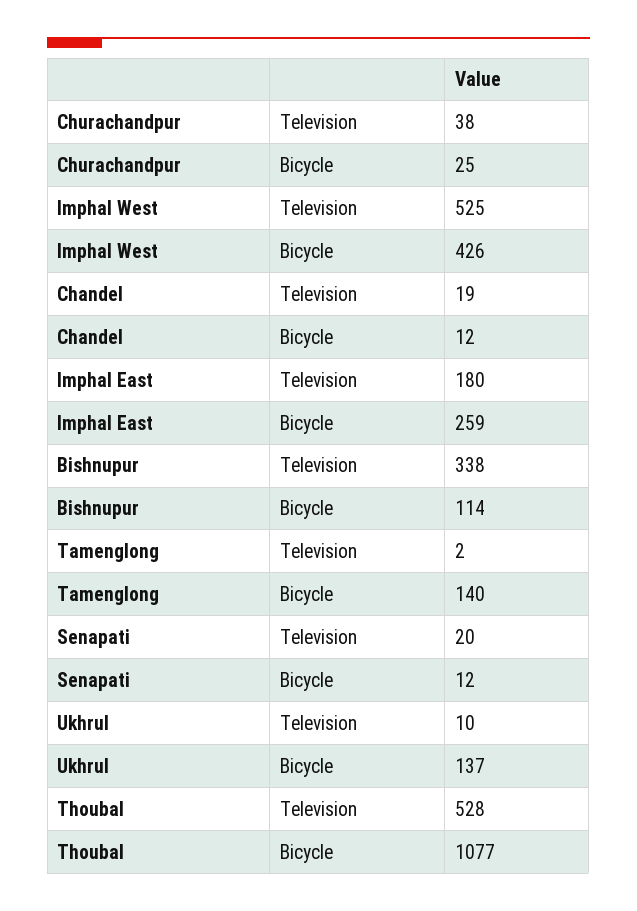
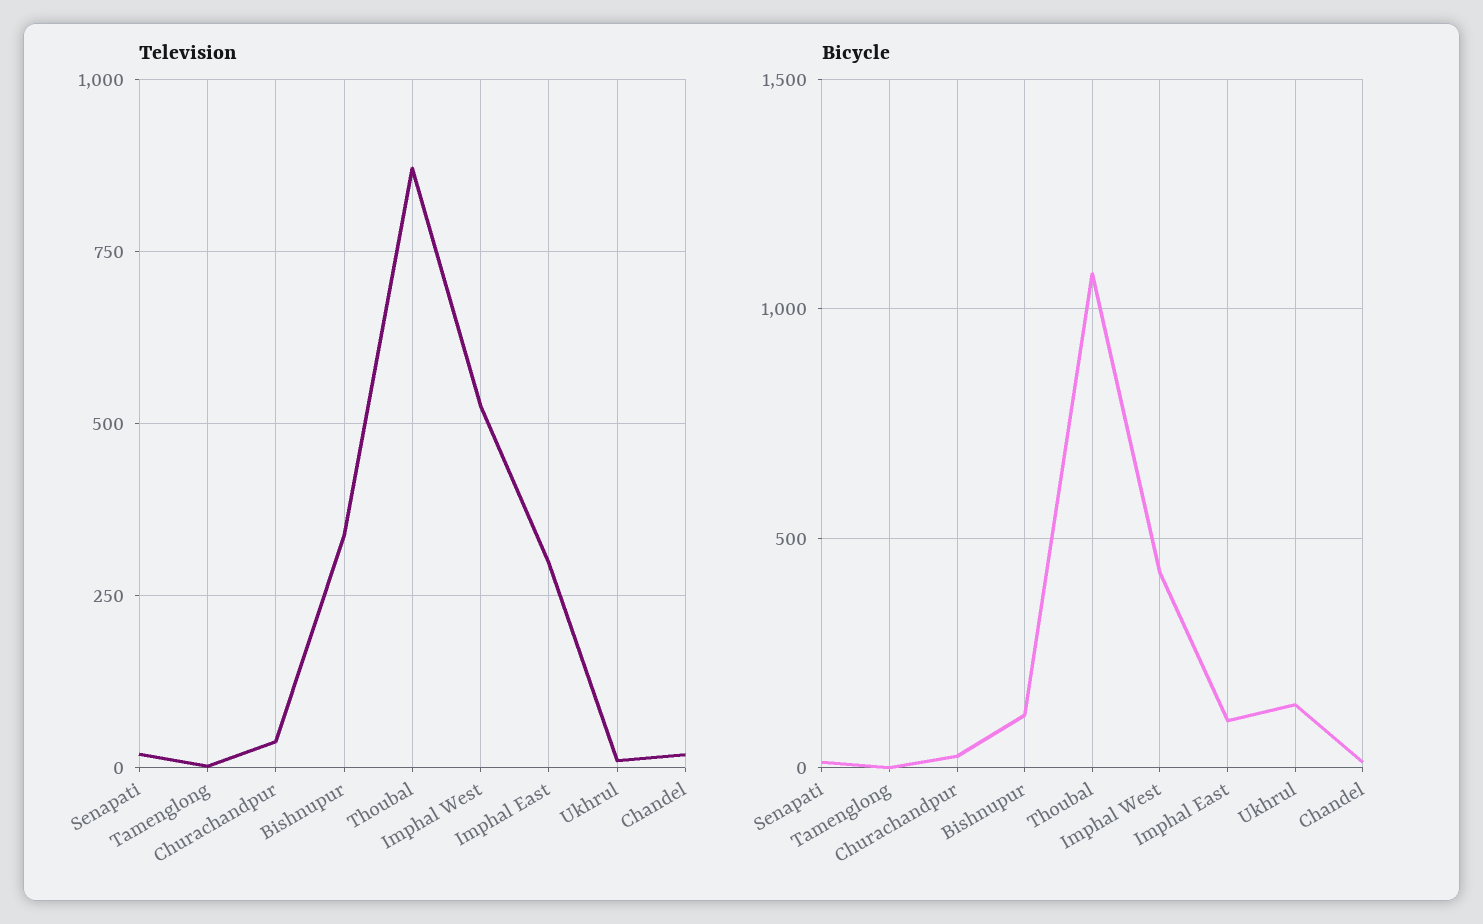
Television, Imphal East: 180 -> 300
Bicycle, Imphal East: 259 -> 100
Bicycle, Tamenglong: 140 -> 0
Television, Thoubal: 528 -> 875

